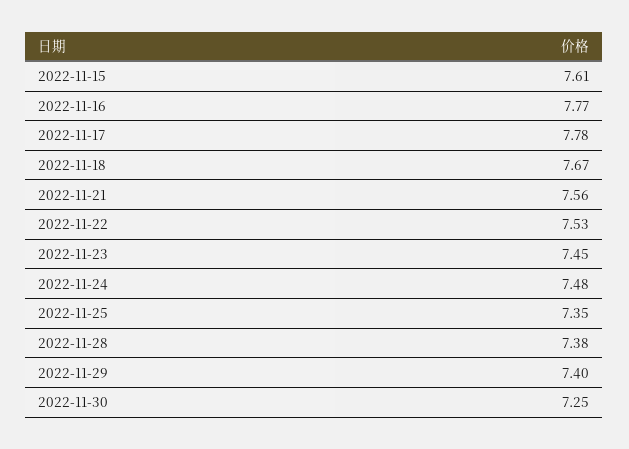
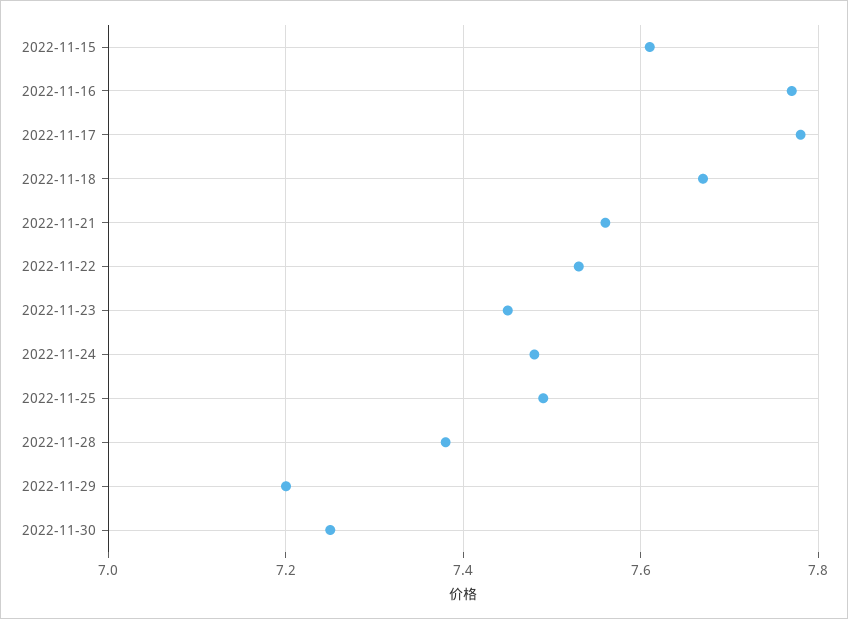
2022-11-25: 7.35 -> 7.5
2022-11-29: 7.4 -> 7.2

